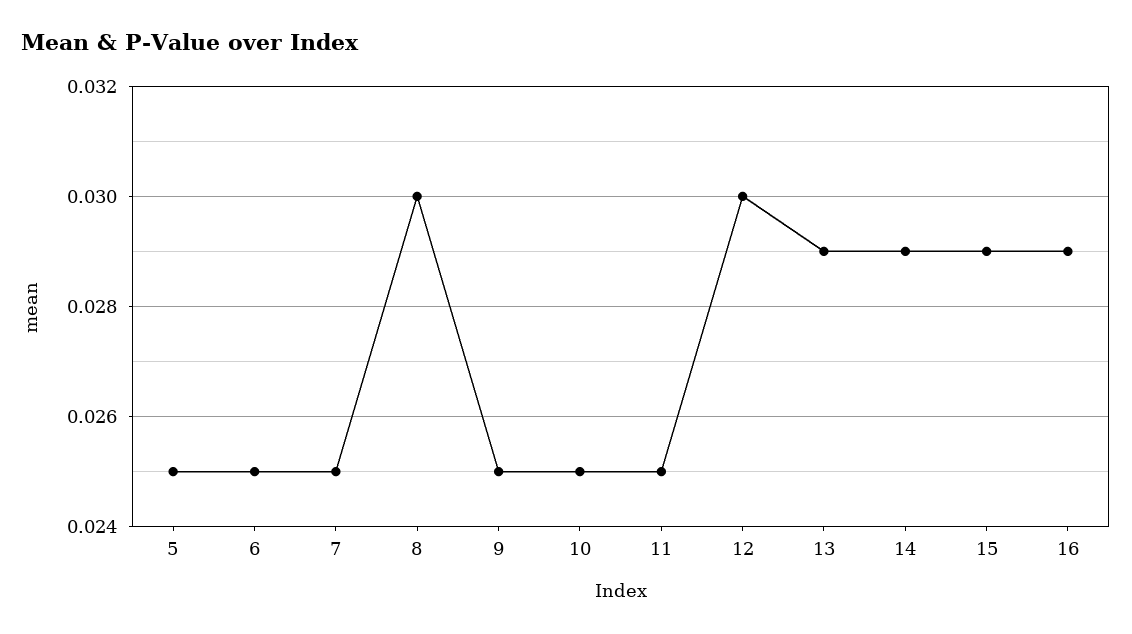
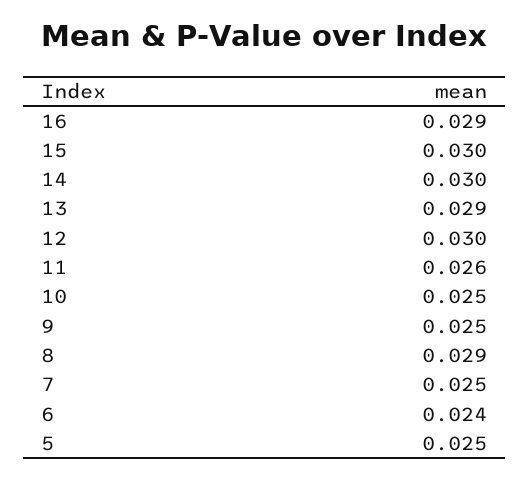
6: 0.025 -> 0.024
8: 0.03 -> 0.029
11: 0.025 -> 0.026
14: 0.029 -> 0.03
15: 0.029 -> 0.03

